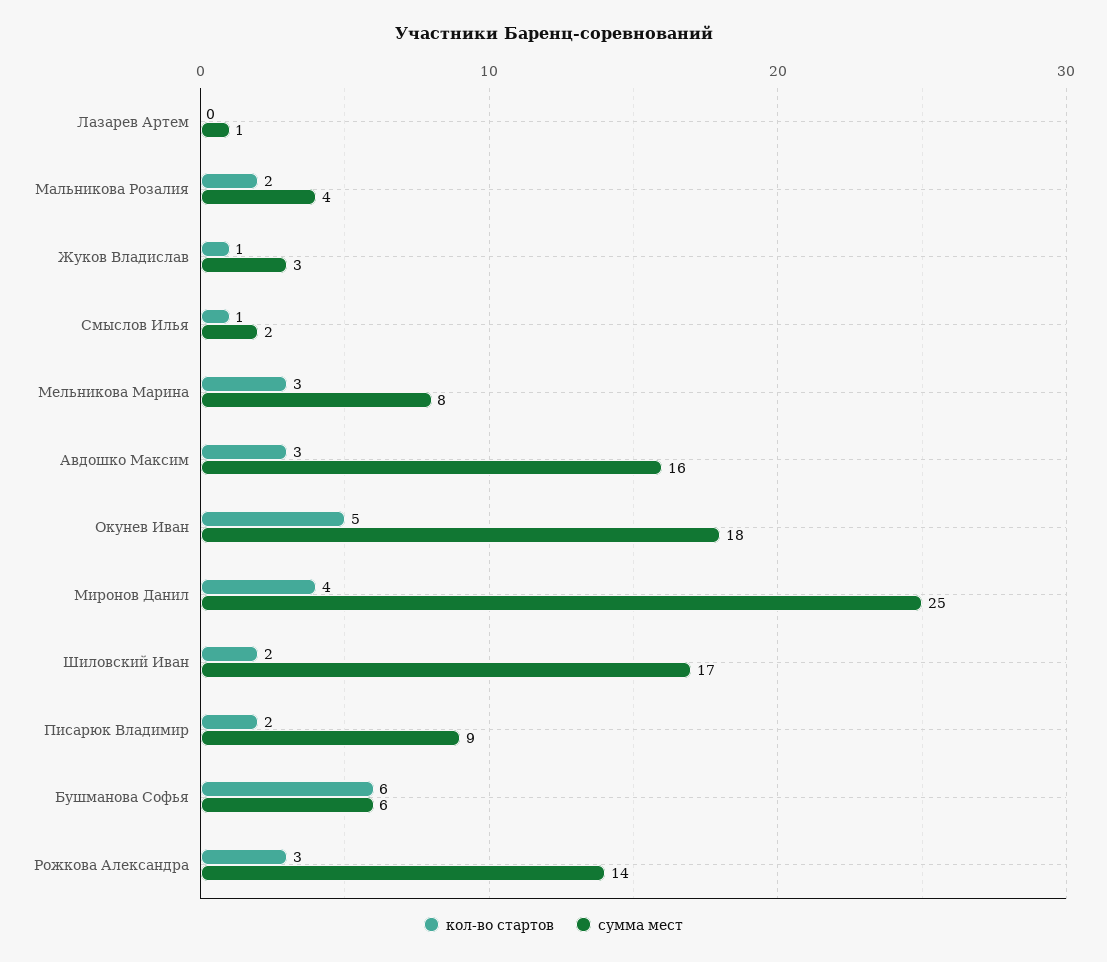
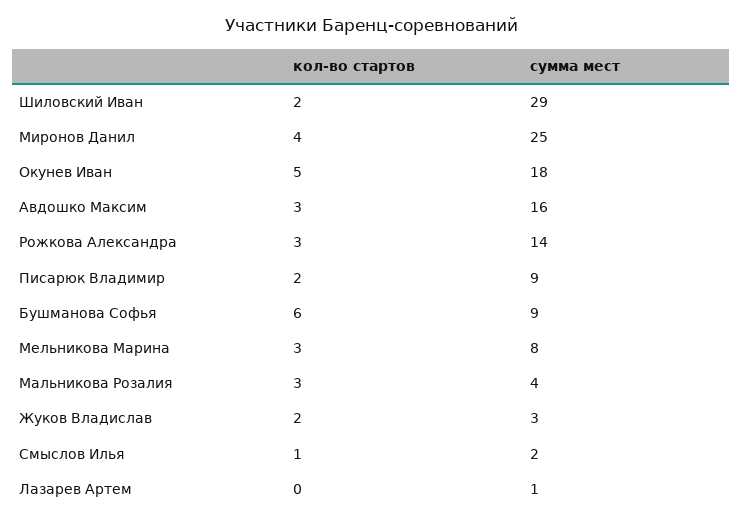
кол-во стартов, Мальникова Розалия: 2 -> 3
кол-во стартов, Жуков Владислав: 1 -> 2
сумма мест, Шиловский Иван: 17 -> 29
сумма мест, Бушманова Софья: 6 -> 9

